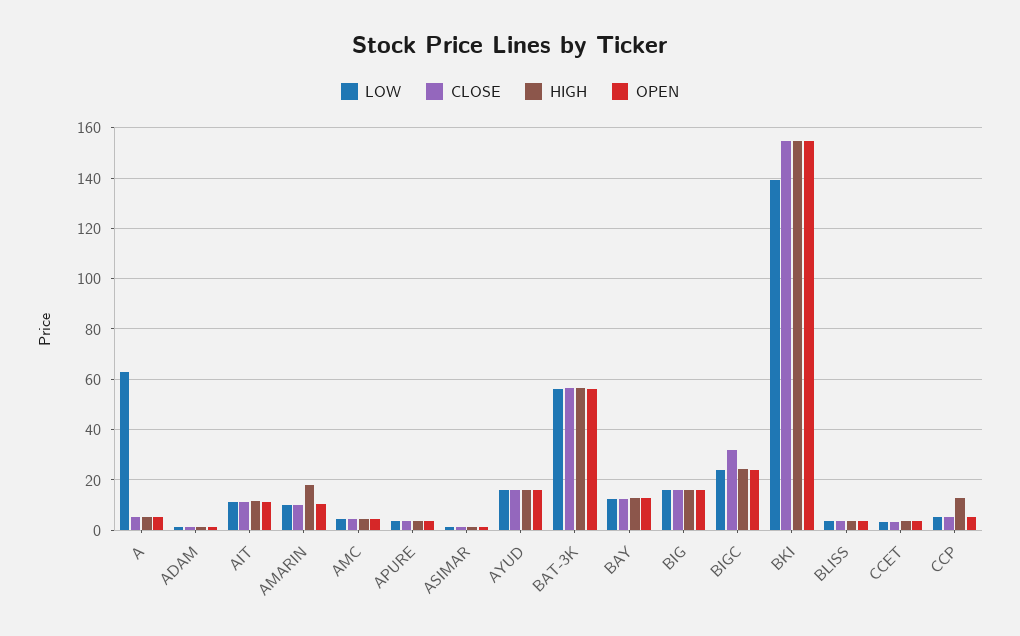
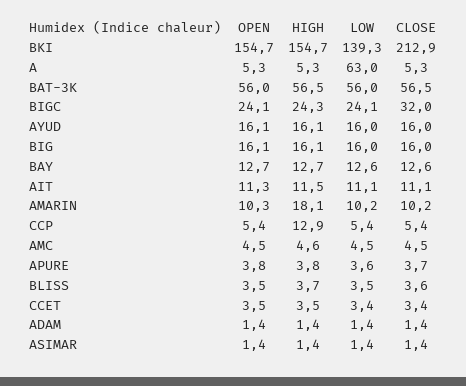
CLOSE, BKI: 155 -> 212.9

